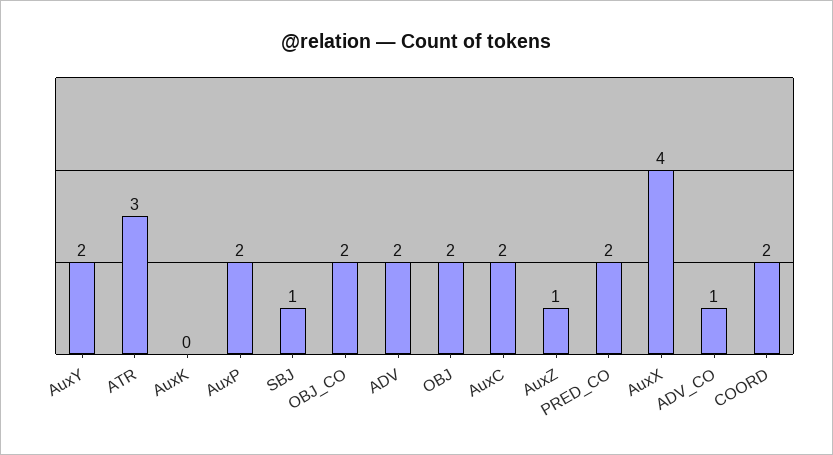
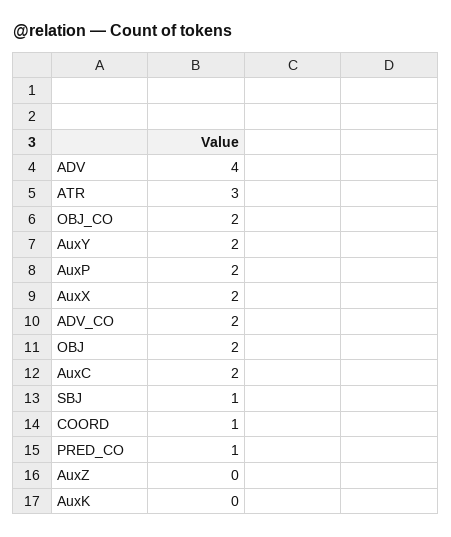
ADV: 2 -> 4
AuxZ: 1 -> 0
PRED_CO: 2 -> 1
AuxX: 4 -> 2
ADV_CO: 1 -> 2
COORD: 2 -> 1

